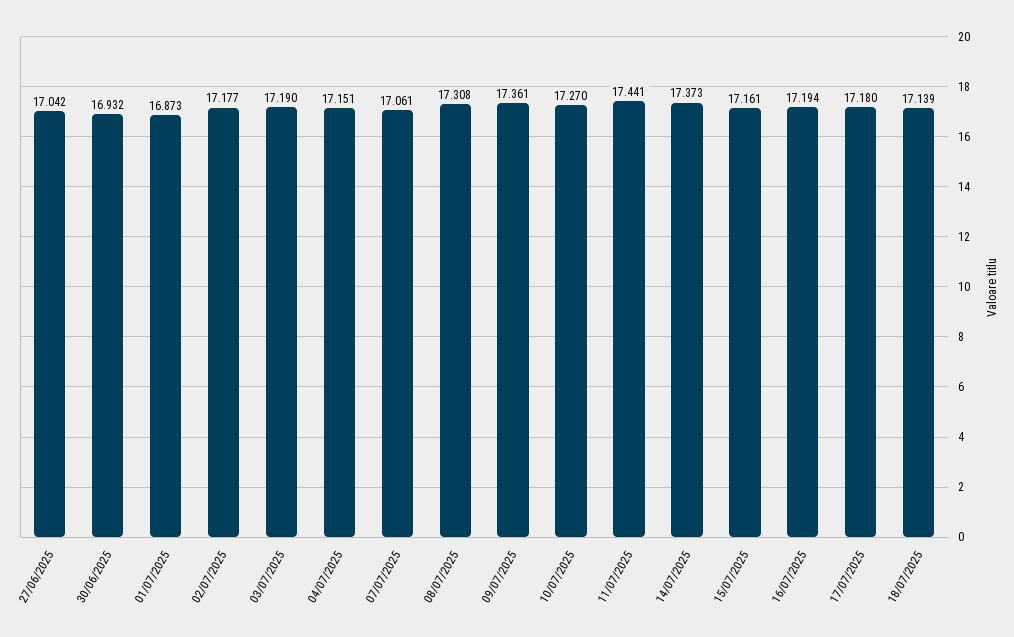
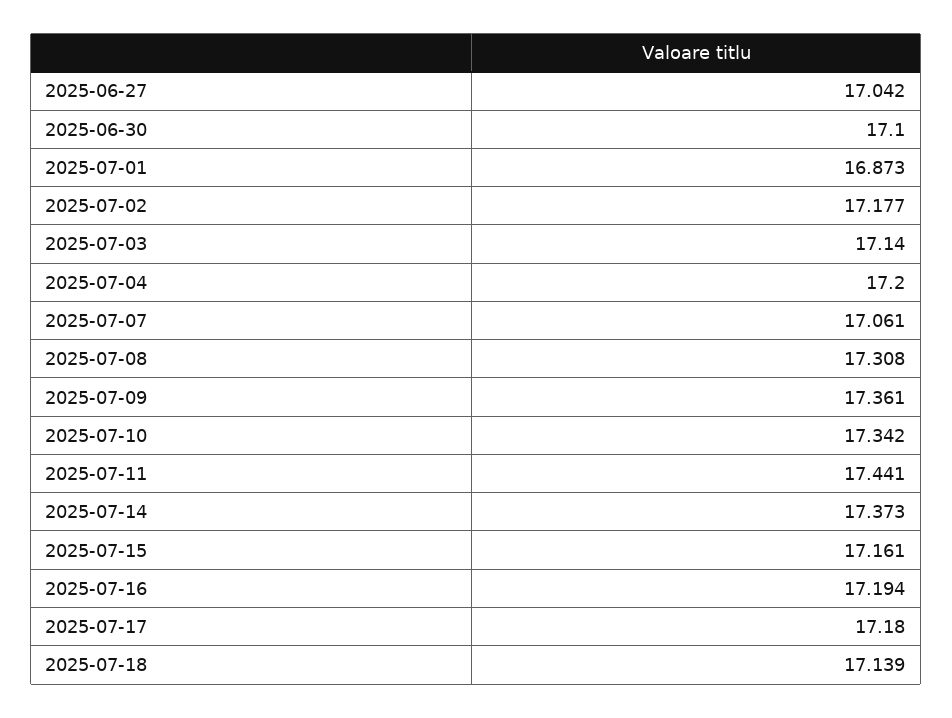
30/06/2025: 16.932 -> 17.1
03/07/2025: 17.19 -> 17.14
04/07/2025: 17.151 -> 17.2
10/07/2025: 17.27 -> 17.342

